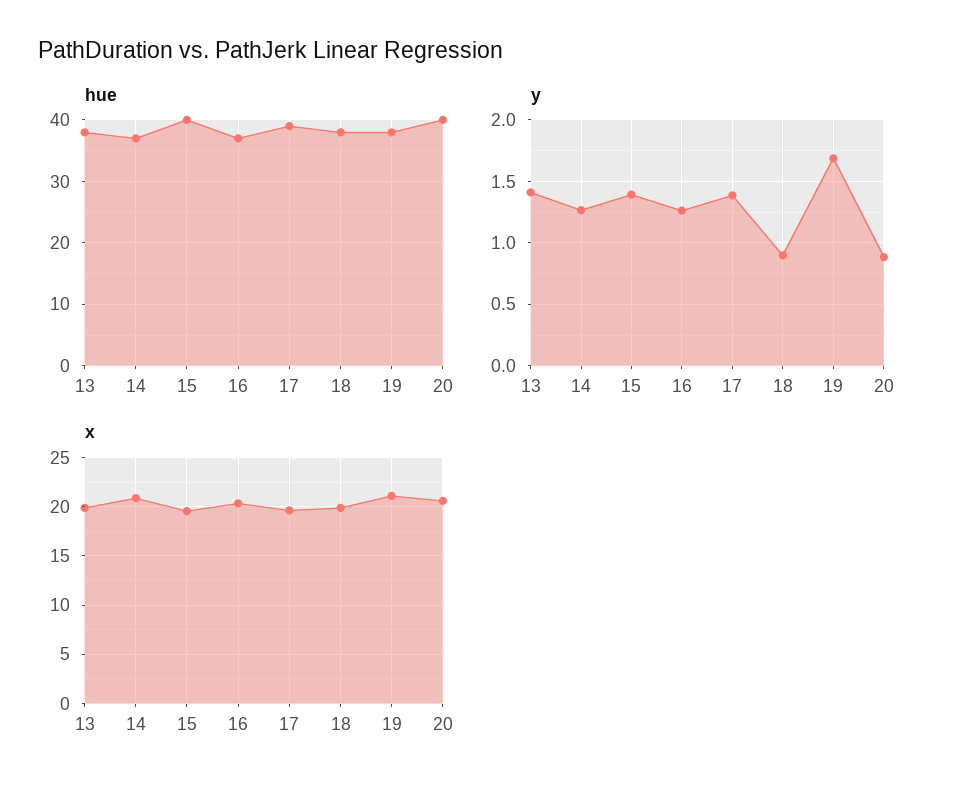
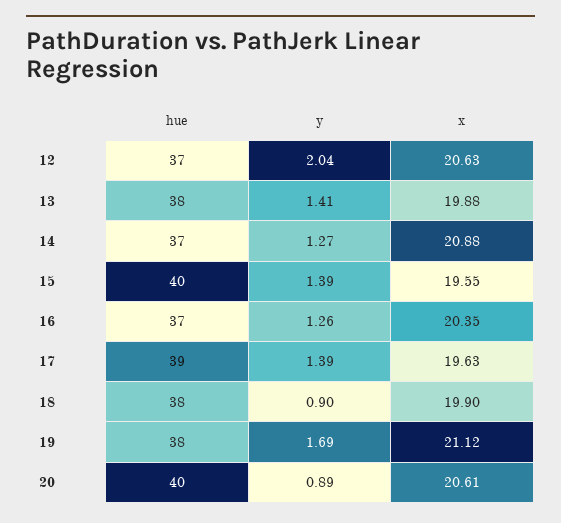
hue, 12: none -> 37
y, 12: none -> 2.04
x, 12: none -> 20.63

